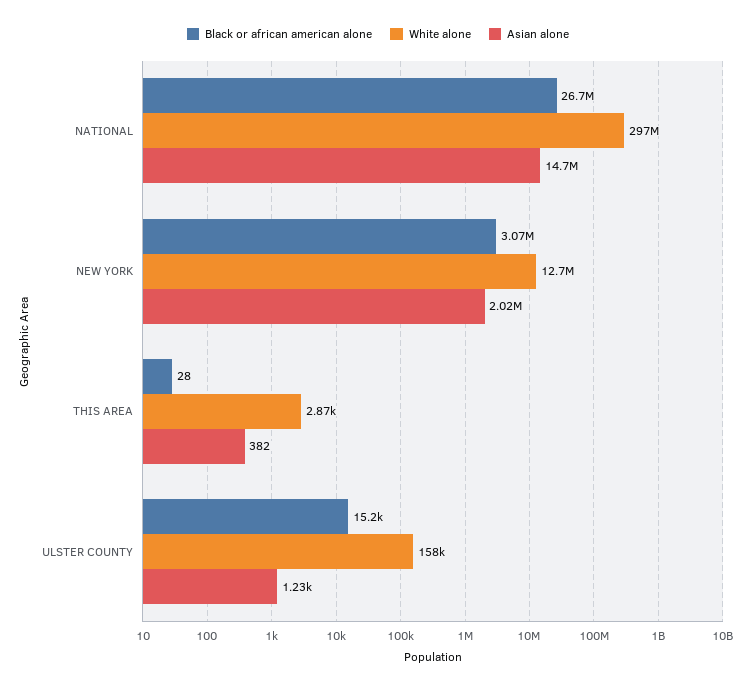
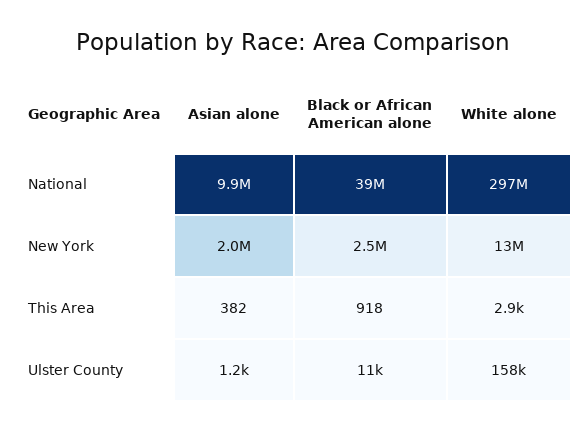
Black or african american alone, NATIONAL: 26700000 -> 39000000
Asian alone, NATIONAL: 14700000 -> 9900000
Black or african american alone, NEW YORK: 3070000 -> 2500000
Black or african american alone, THIS AREA: 28 -> 918
Black or african american alone, ULSTER COUNTY: 15200 -> 11000

